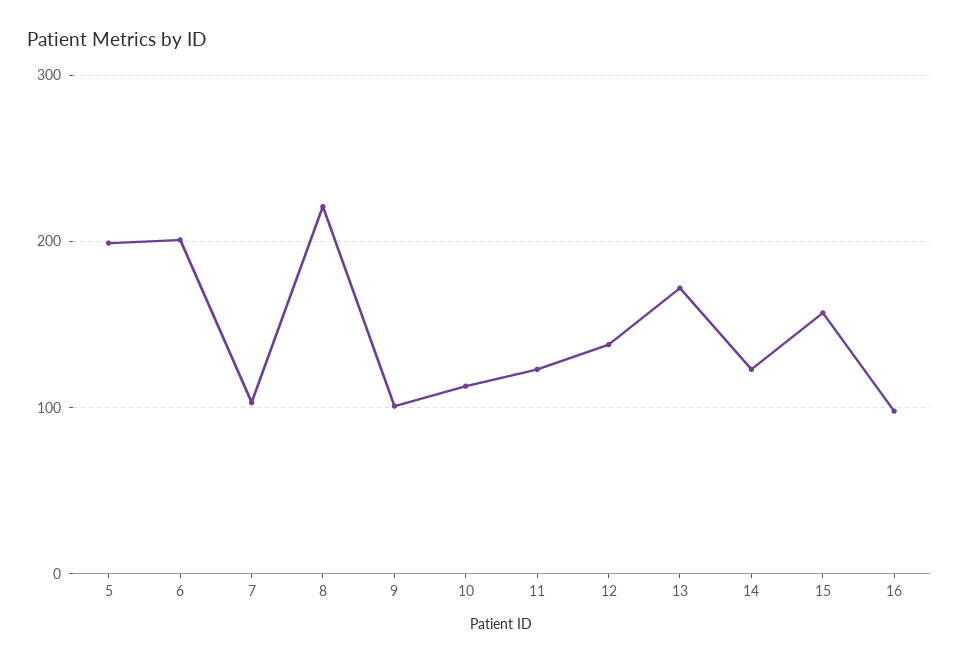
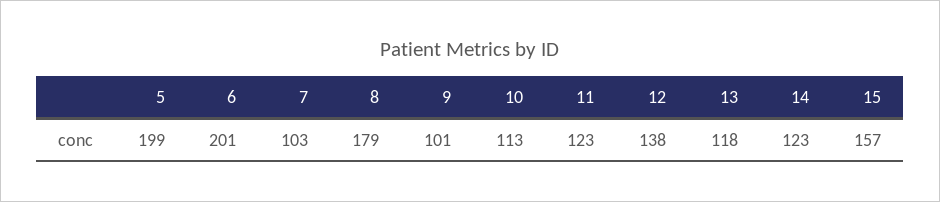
8: 220 -> 179
13: 170 -> 118
16: 100 -> none

